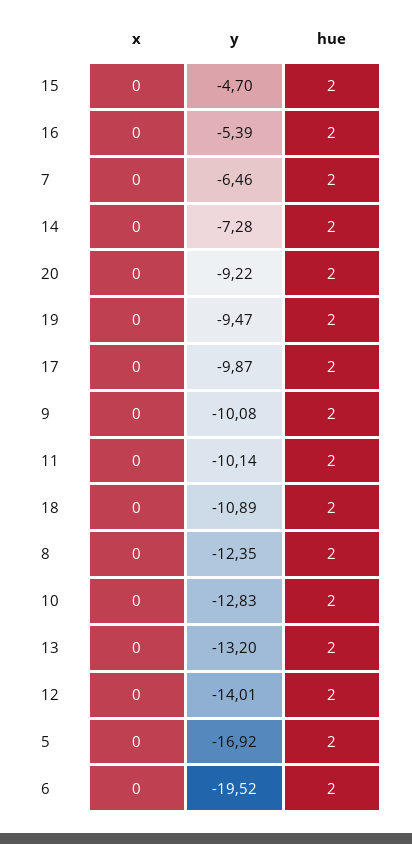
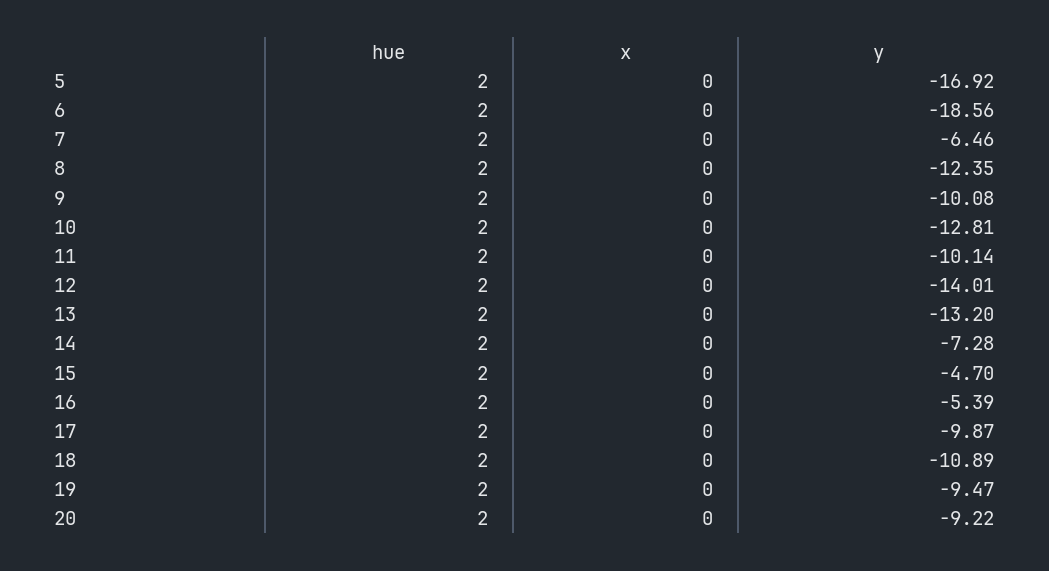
y, 10: -12.83 -> -12.81
y, 6: -19.52 -> -18.56

